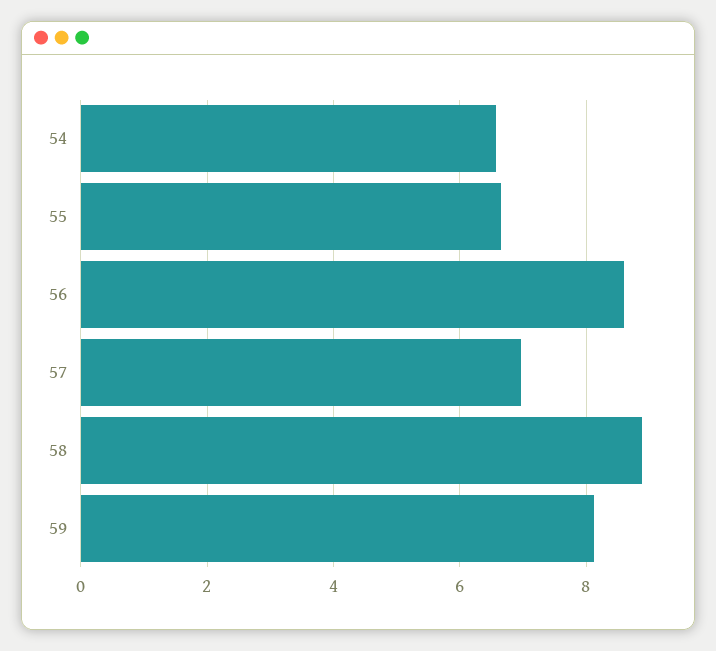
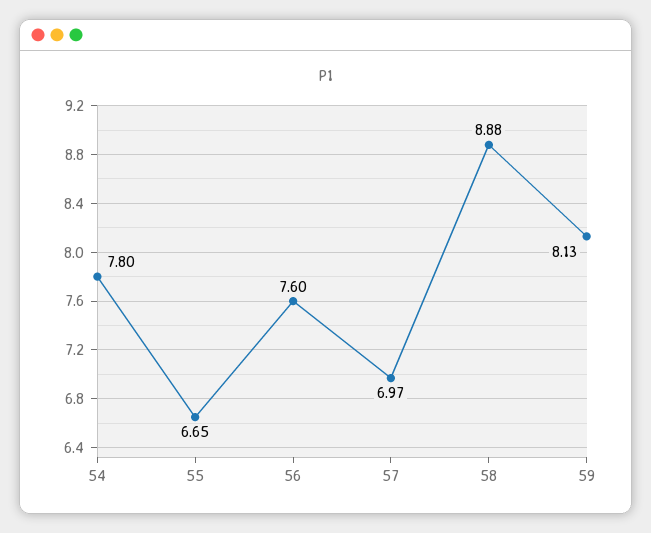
54: 6.6 -> 7.8
56: 8.6 -> 7.6

